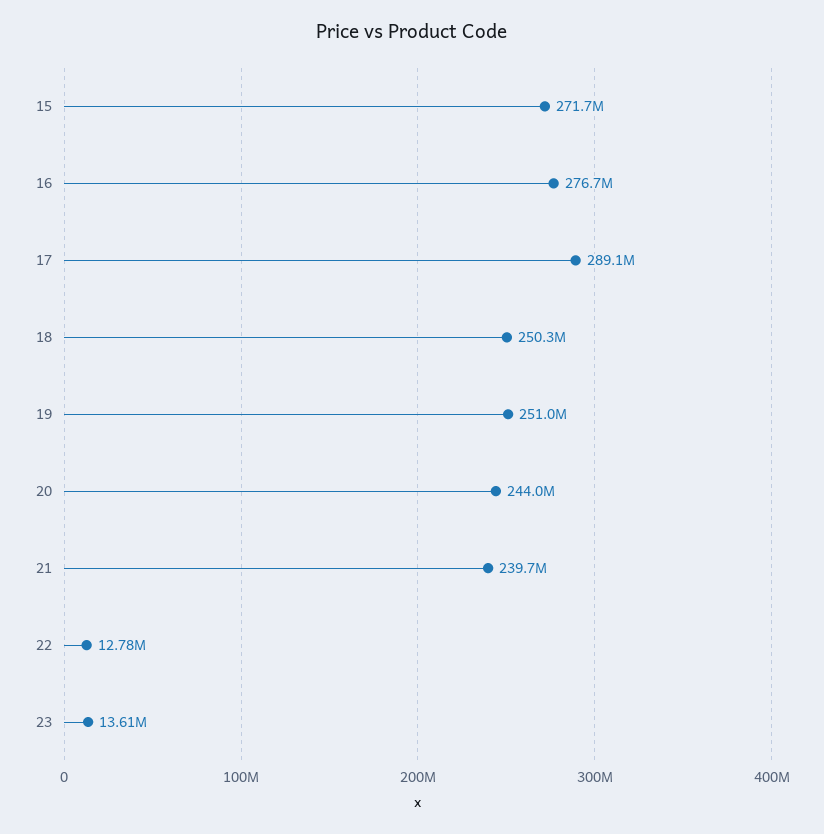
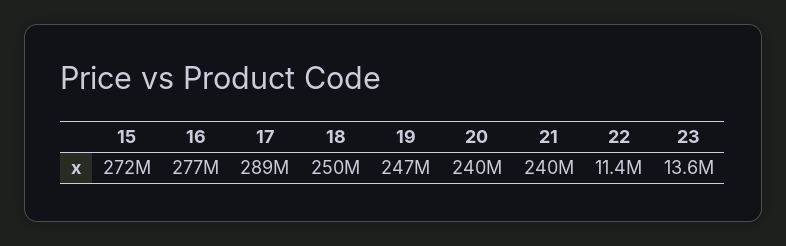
19: 251000000 -> 247000000
20: 244000000 -> 240000000
22: 12780000 -> 11400000

